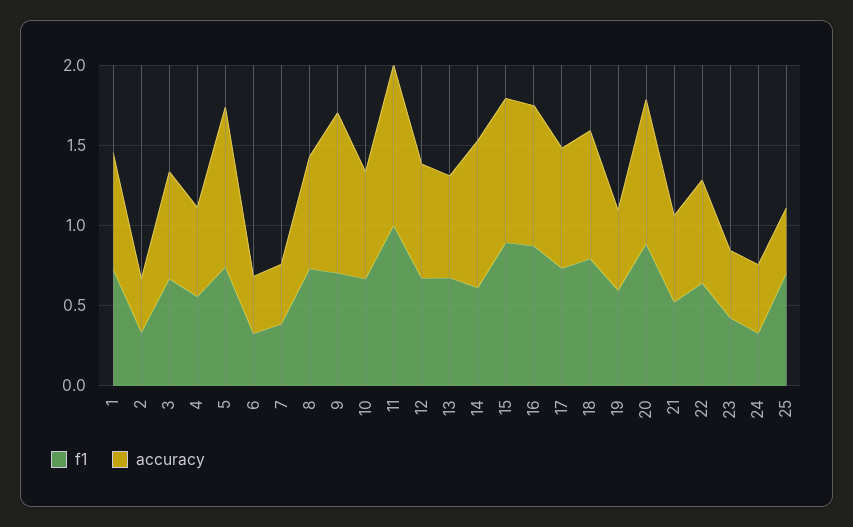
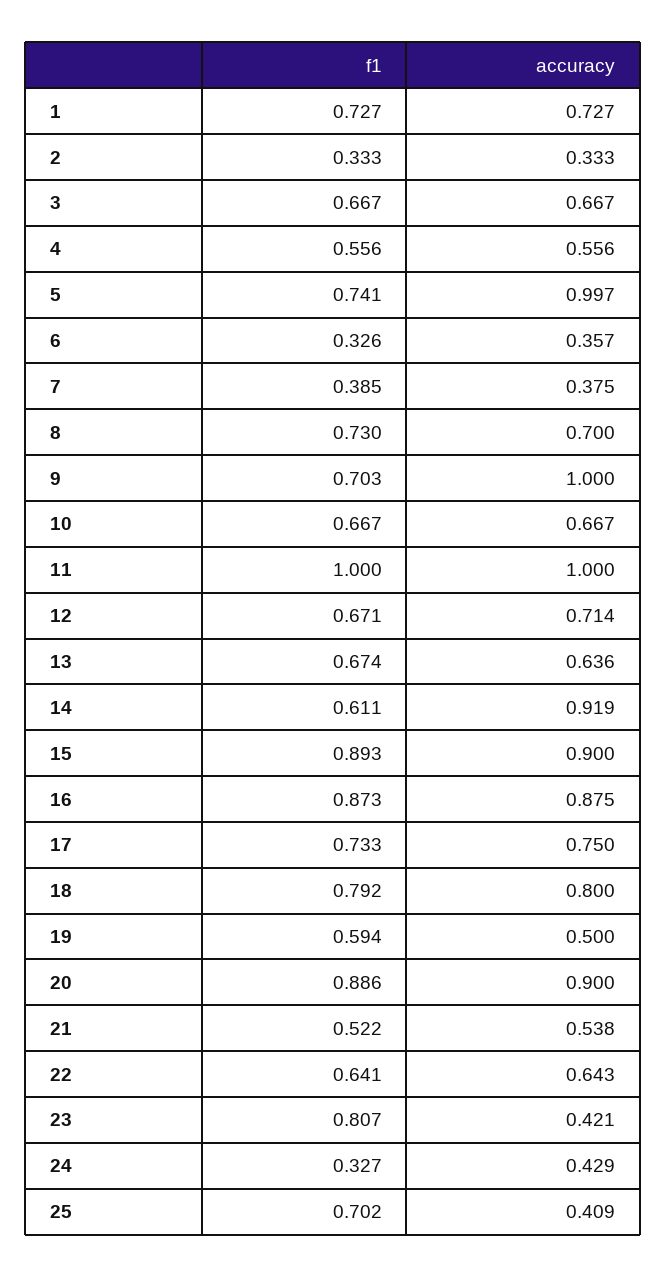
f1, 23: 0.4 -> 0.807

